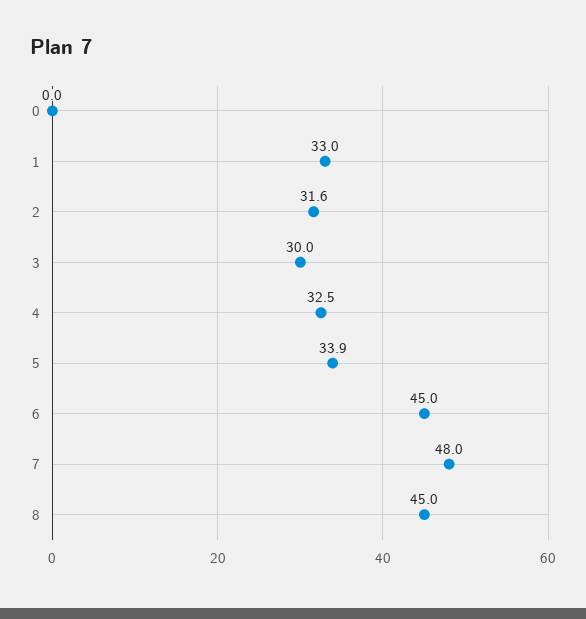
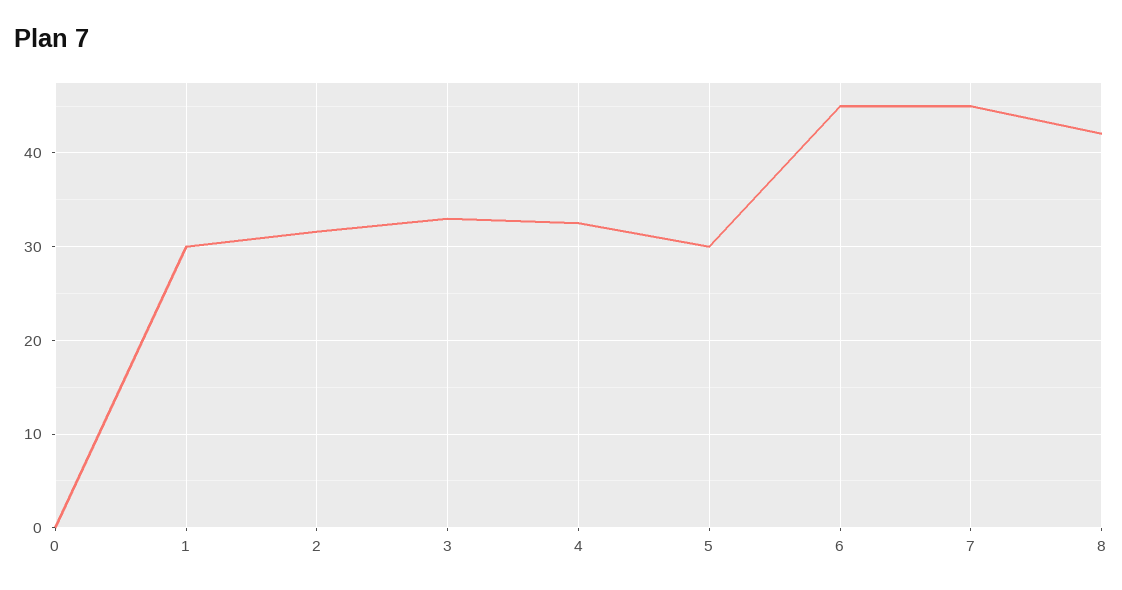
1: 33 -> 30
3: 30 -> 33
5: 33.9 -> 30
7: 48 -> 45
8: 45 -> 42

